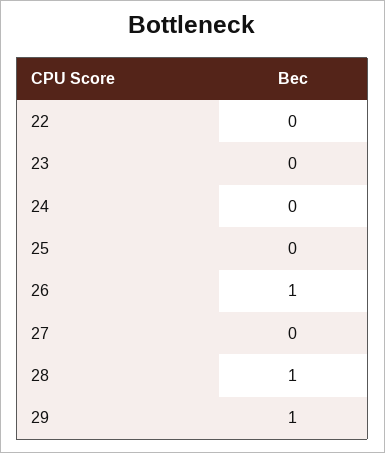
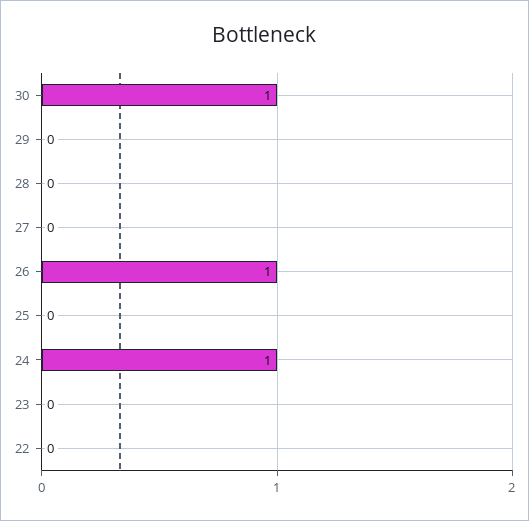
24: 0 -> 1
28: 1 -> 0
29: 1 -> 0
30: none -> 1

